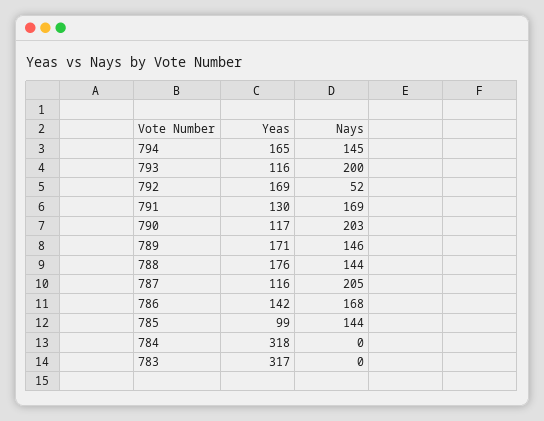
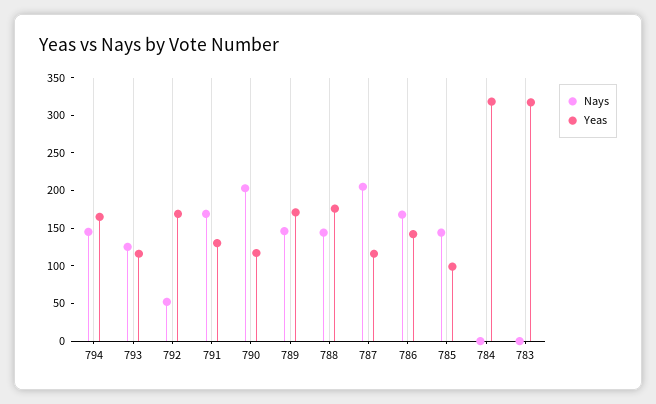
Nays, 793: 200 -> 125

